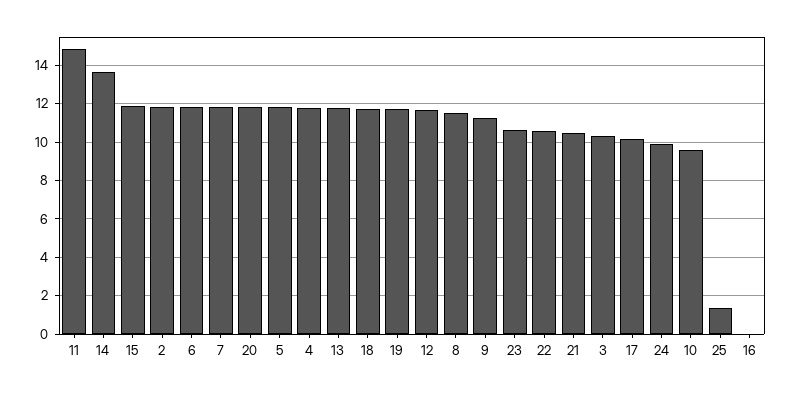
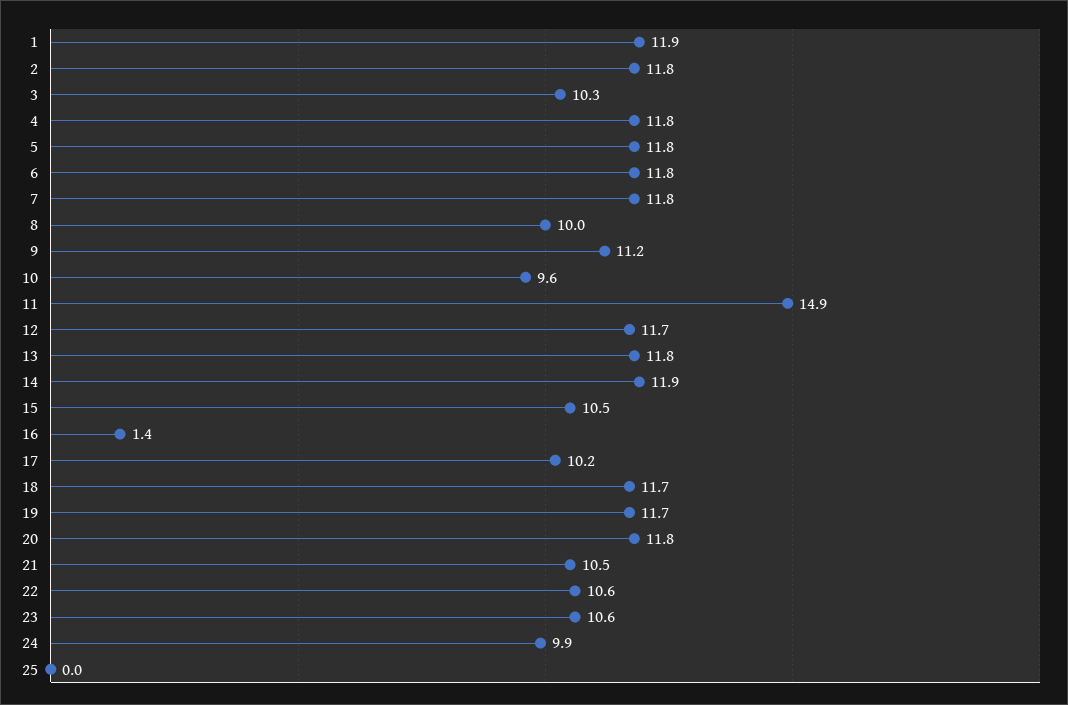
14: 13.5 -> 11.9
15: 12 -> 10.5
8: 11.5 -> 10
25: 1.5 -> 0
16: 0 -> 1.4
1: none -> 11.9

